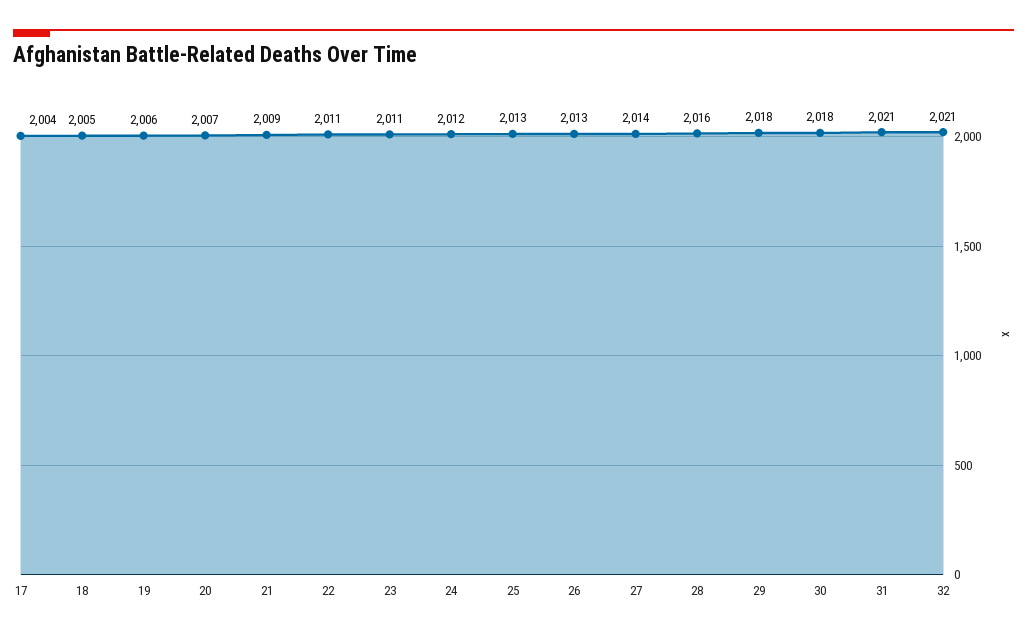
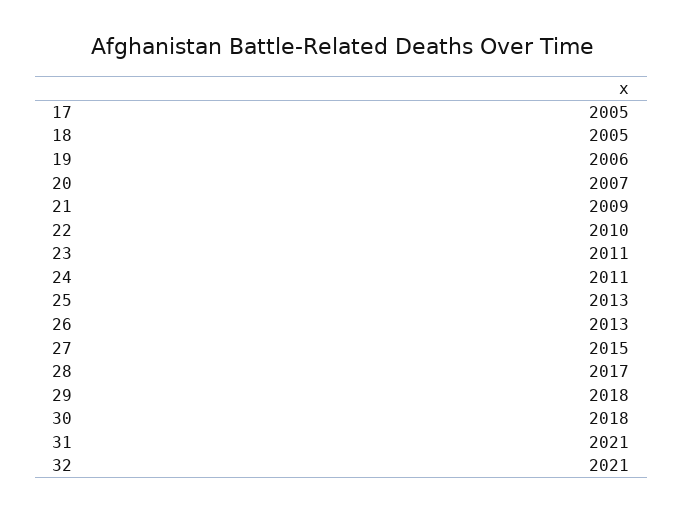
17: 2004 -> 2005
22: 2011 -> 2010
24: 2012 -> 2011
27: 2014 -> 2015
28: 2016 -> 2017

